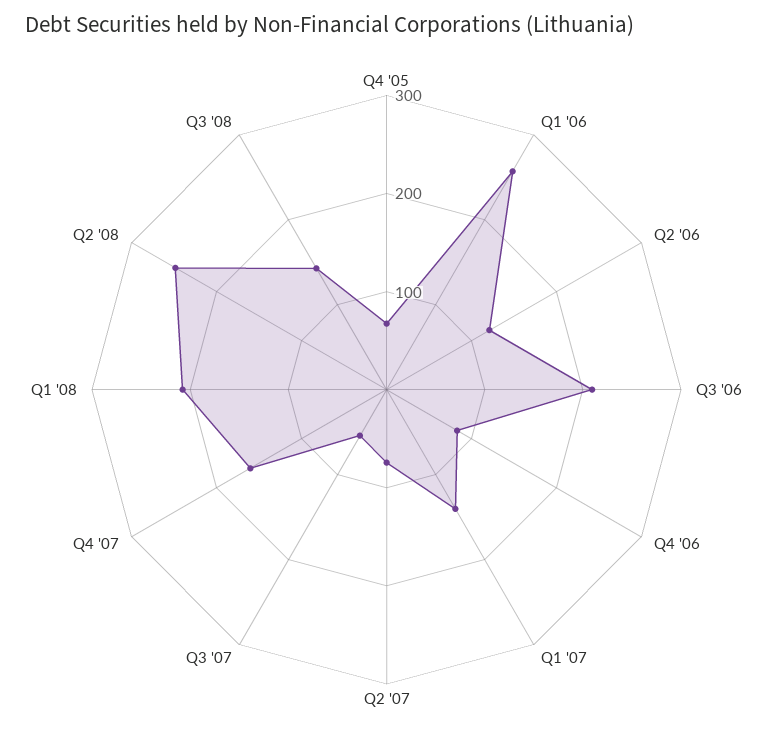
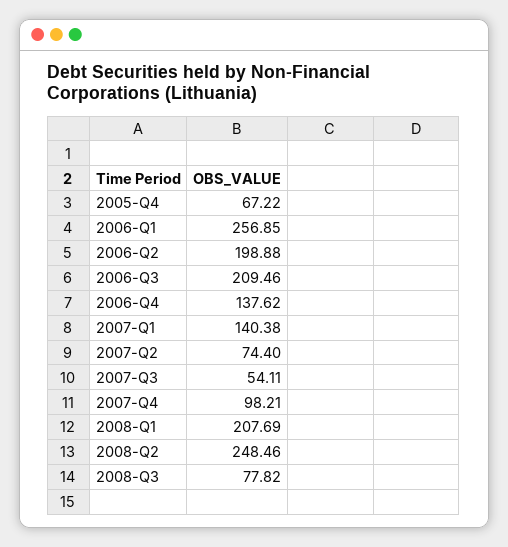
Q2 '06: 120 -> 198.88
Q4 '06: 80 -> 137.62
Q4 '07: 160 -> 98.21
Q3 '08: 140 -> 77.82

